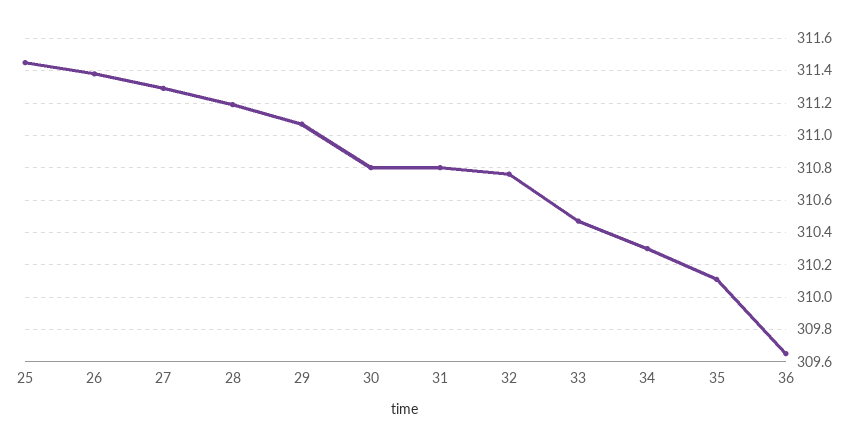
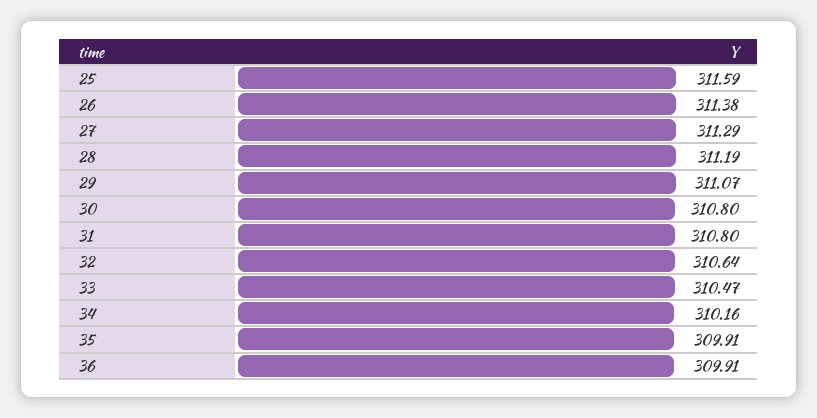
25: 311.45 -> 311.59
32: 310.75 -> 310.64
34: 310.3 -> 310.16
35: 310.1 -> 309.91
36: 309.65 -> 309.91

